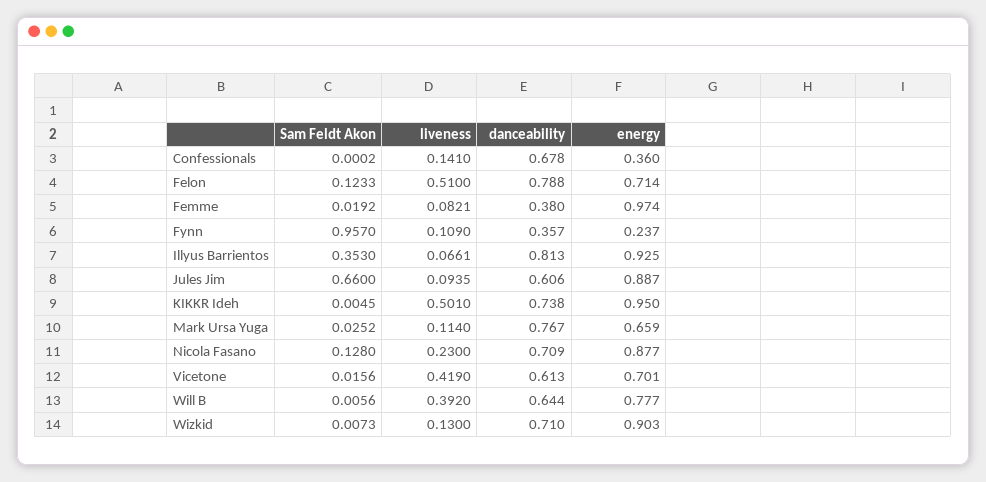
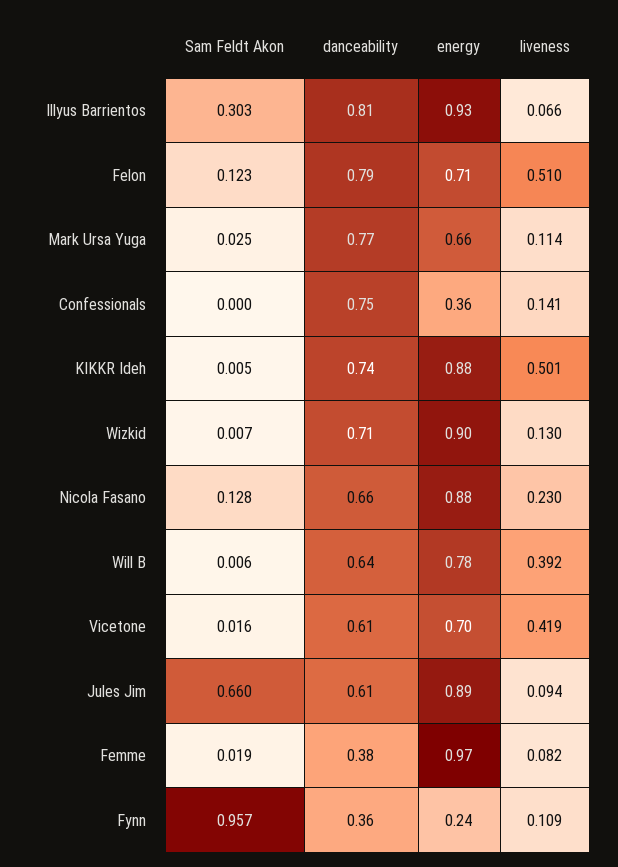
danceability, Confessionals: 0.678 -> 0.75
Sam Feldt Akon, Illyus Barrientos: 0.353 -> 0.303
energy, KIKKR Ideh: 0.95 -> 0.88
danceability, Nicola Fasano: 0.709 -> 0.66

